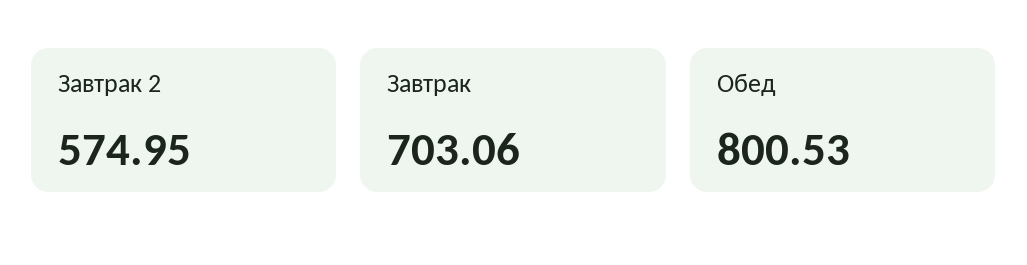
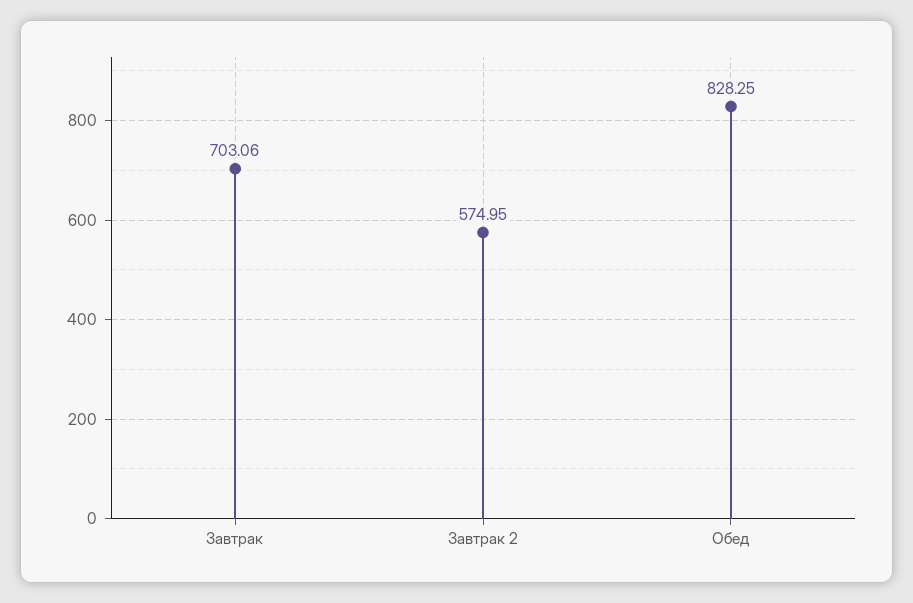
Обед: 800.53 -> 828.25

